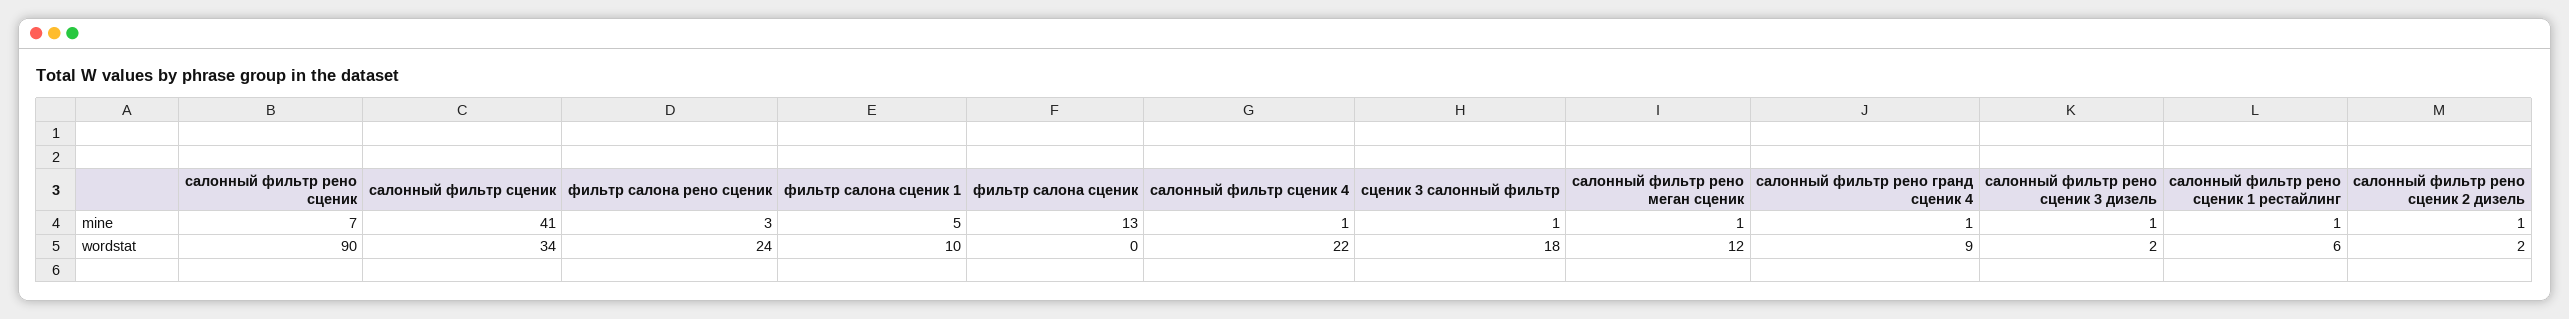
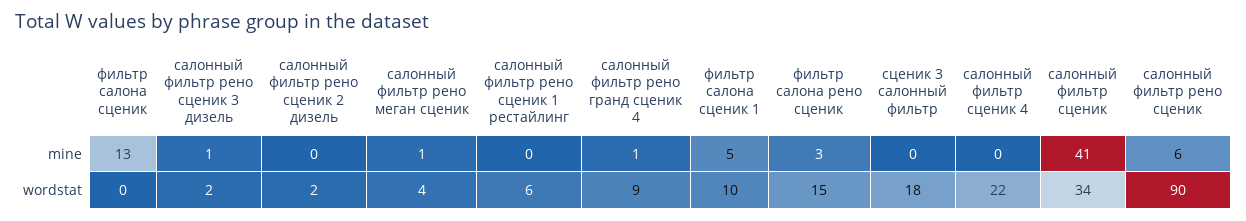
салонный фильтр рено сценик, mine: 7 -> 6
салонный фильтр сценик 4, mine: 1 -> 0
сценик 3 салонный фильтр, mine: 1 -> 0
салонный фильтр рено сценик 1 рестайлинг, mine: 1 -> 0
салонный фильтр рено сценик 2 дизель, mine: 1 -> 0
фильтр салона рено сценик, wordstat: 24 -> 15
салонный фильтр рено меган сценик, wordstat: 12 -> 4

